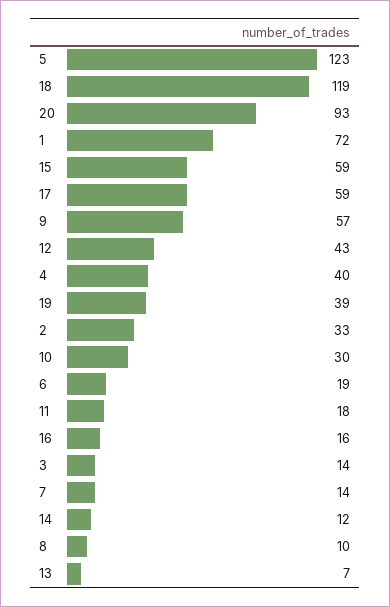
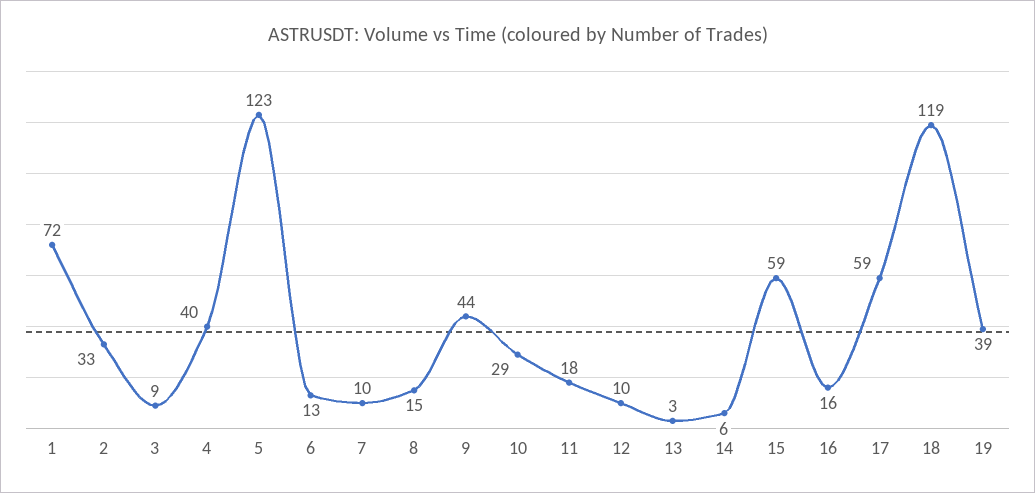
20: 93 -> none
9: 57 -> 44
12: 43 -> 10
10: 30 -> 29
6: 19 -> 13
3: 14 -> 9
7: 14 -> 10
14: 12 -> 6
8: 10 -> 15
13: 7 -> 3

